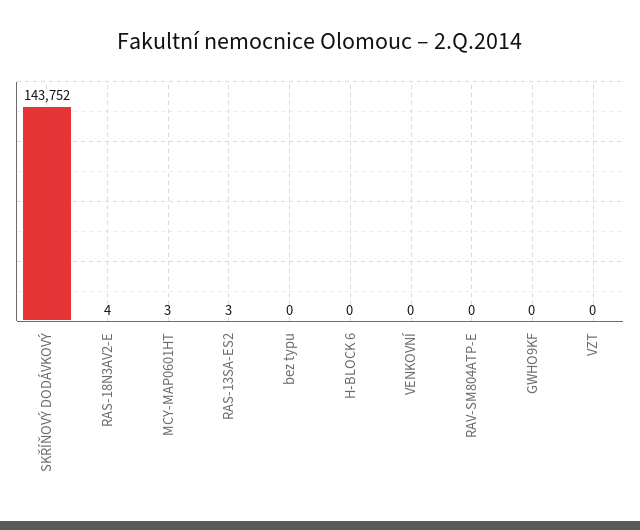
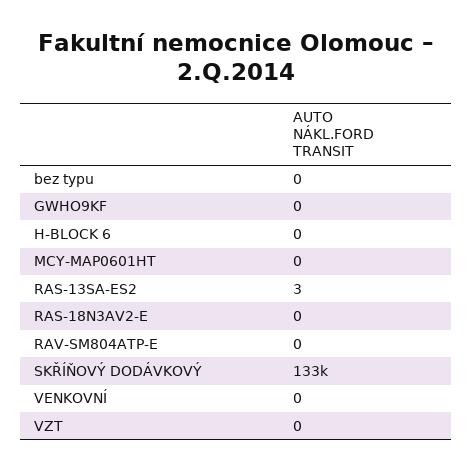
SKŘÍŇOVÝ DODÁVKOVÝ: 143752 -> 133000
RAS-18N3AV2-E: 4 -> 0
MCY-MAP0601HT: 3 -> 0

